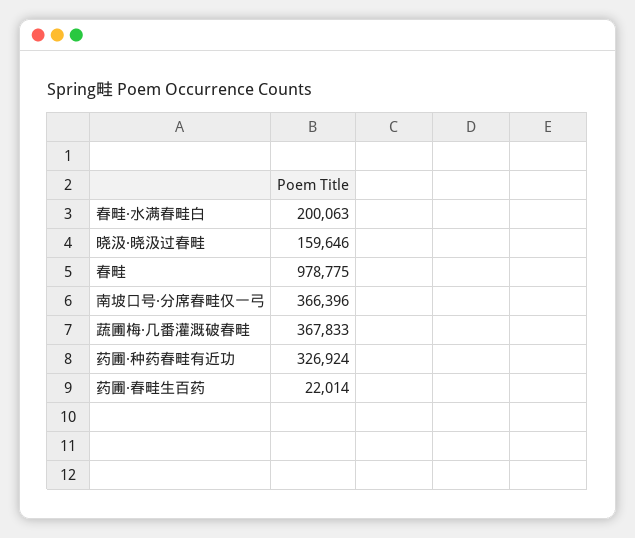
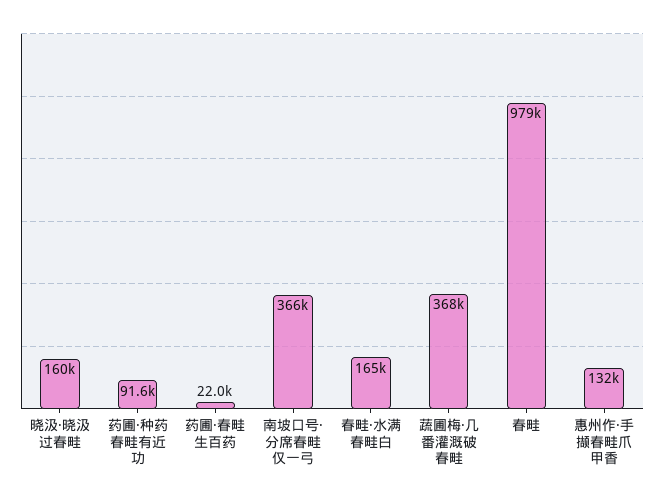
春畦·水满春畦白: 200063 -> 165000
药圃·种药春畦有近功: 326924 -> 91600
惠州作·手撷春畦爪甲香: none -> 132000

